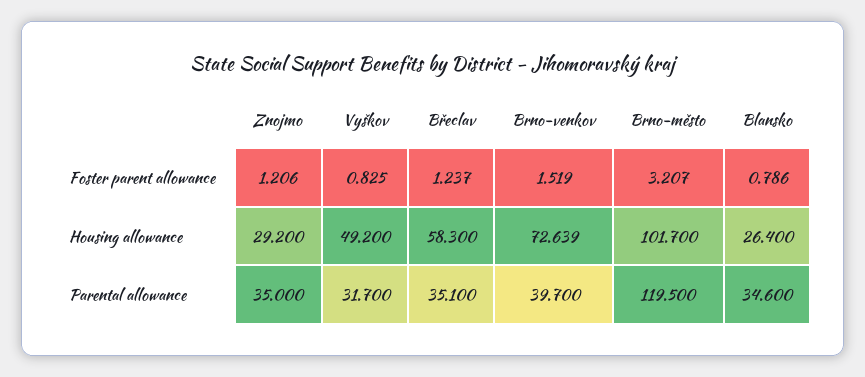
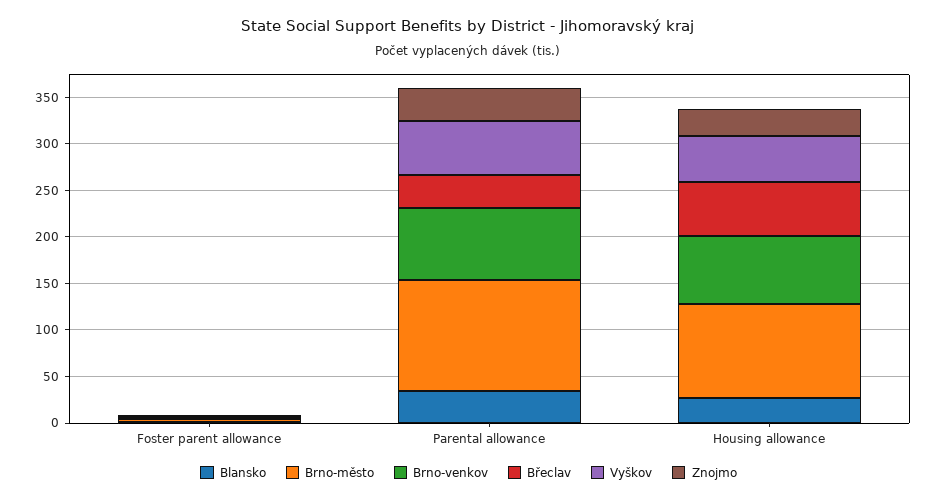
Vyškov, Parental allowance: 31.7 -> 60
Brno-venkov, Parental allowance: 39.7 -> 80

